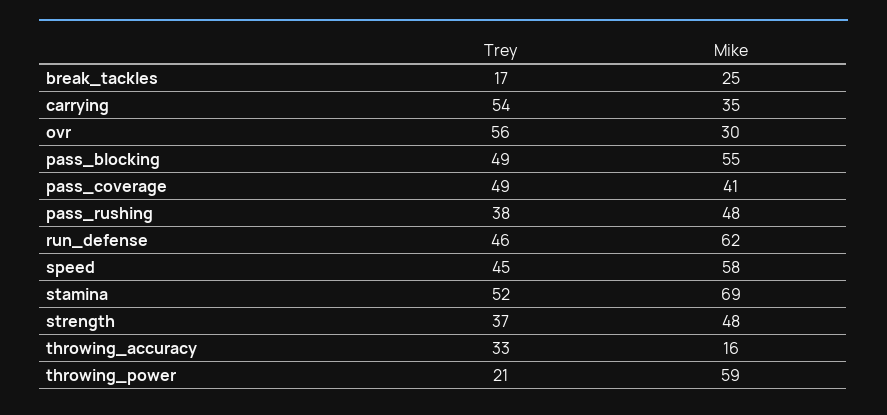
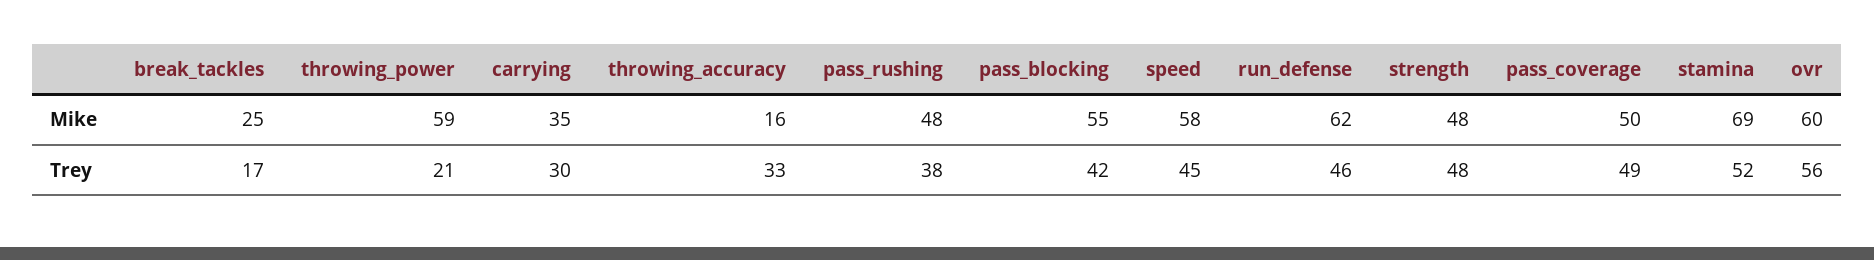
Trey, carrying: 54 -> 30
Mike, ovr: 30 -> 60
Trey, pass_blocking: 49 -> 42
Mike, pass_coverage: 41 -> 50
Trey, strength: 37 -> 48

